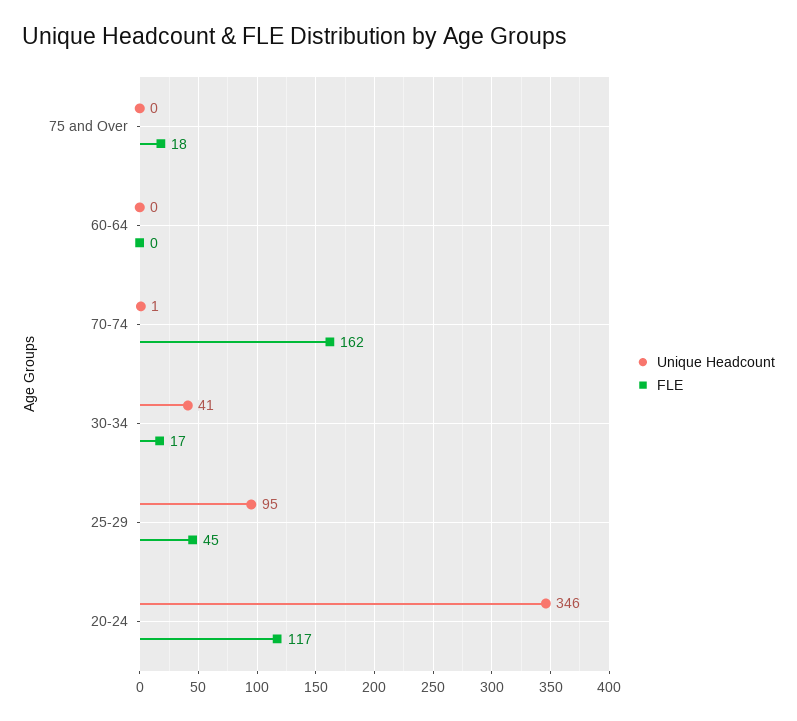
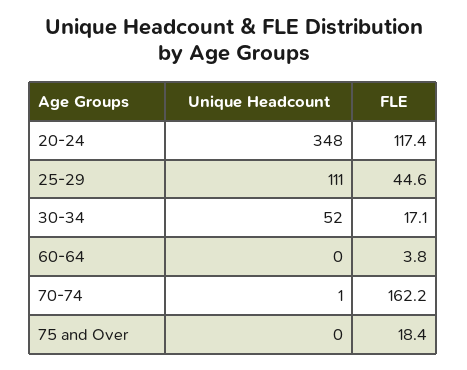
FLE, 60-64: 0 -> 3.8
Unique Headcount, 30-34: 41 -> 52
Unique Headcount, 25-29: 95 -> 111
Unique Headcount, 20-24: 346 -> 348

